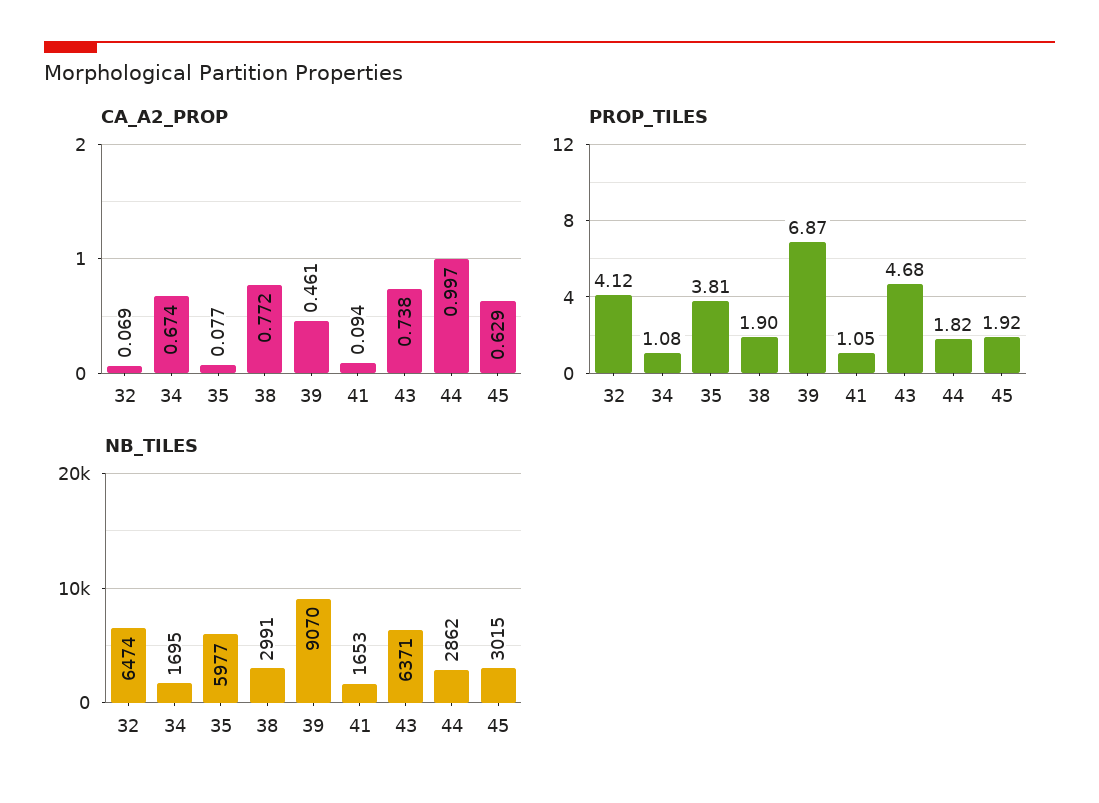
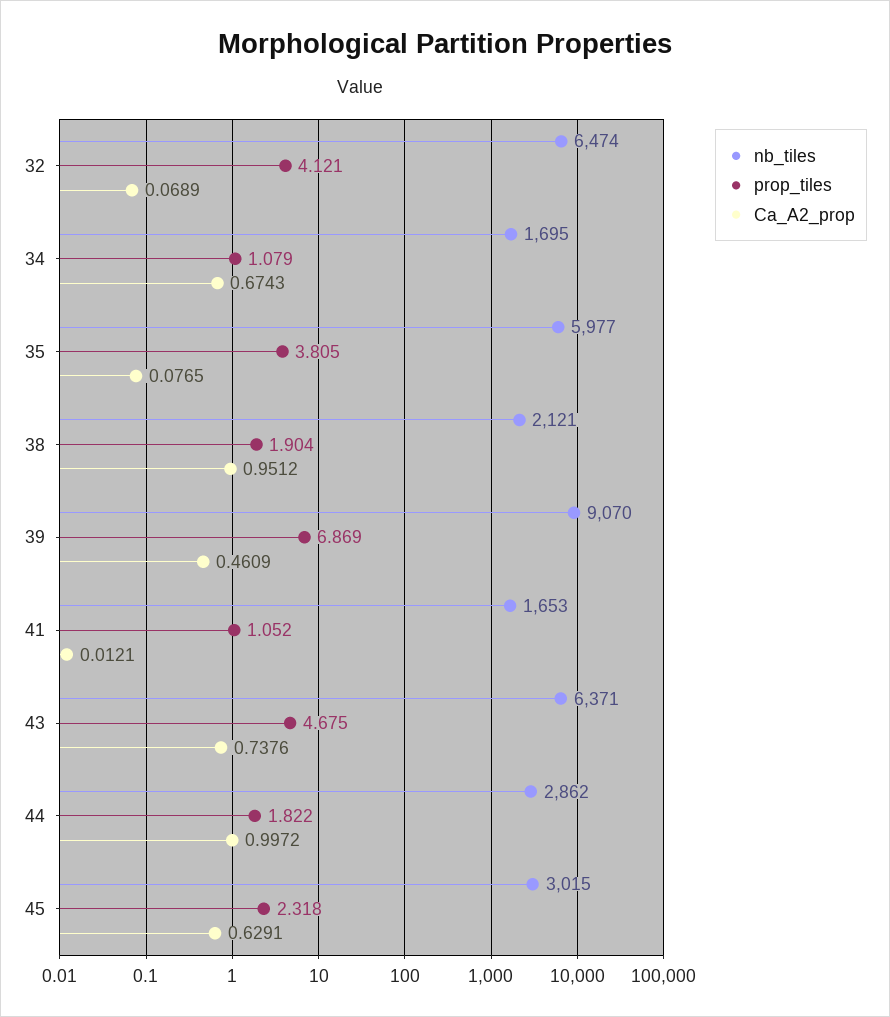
CA_A2_PROP, 38: 0.772 -> 0.9512
CA_A2_PROP, 41: 0.094 -> 0.0121
PROP_TILES, 45: 1.92 -> 2.318
NB_TILES, 38: 2991 -> 2121

